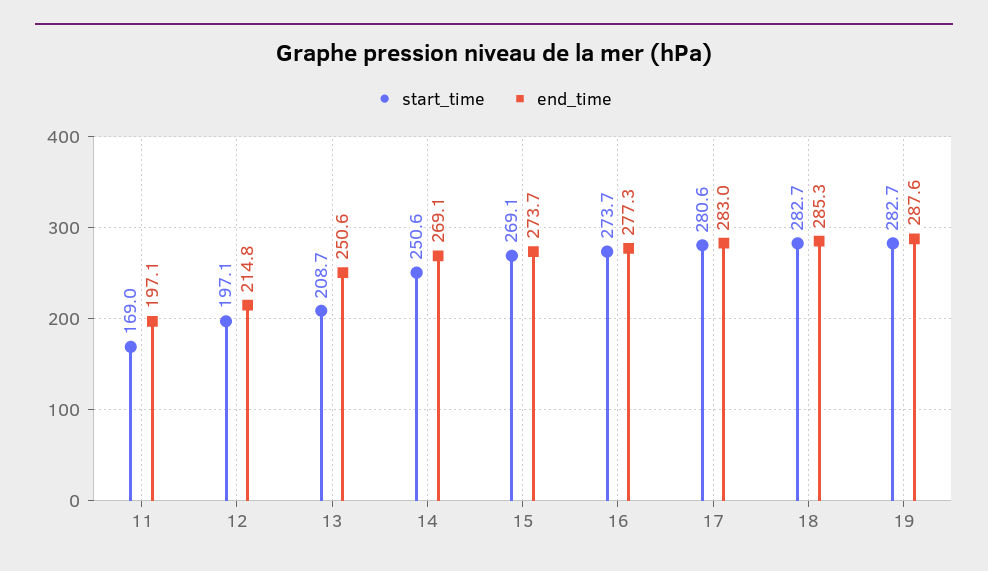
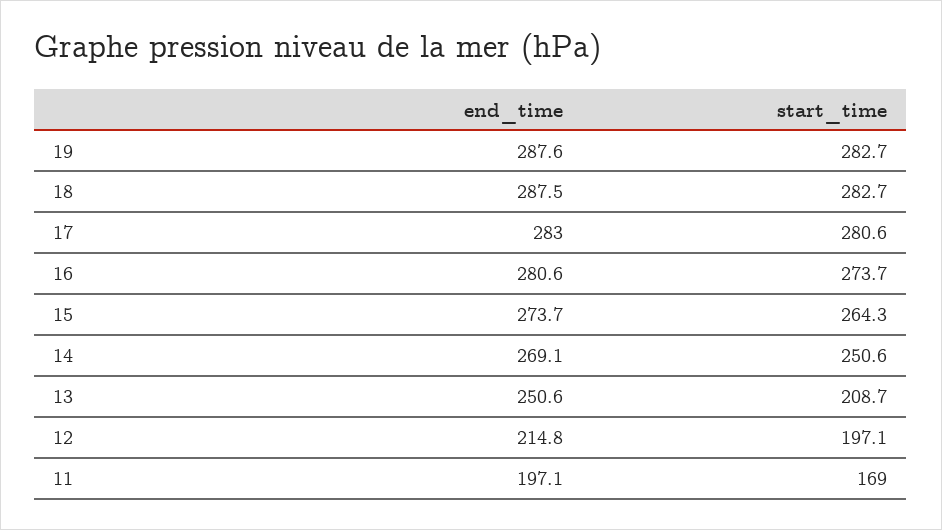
start_time, 15: 269.1 -> 264.3
end_time, 16: 277.3 -> 280.6
end_time, 18: 285.3 -> 287.5

